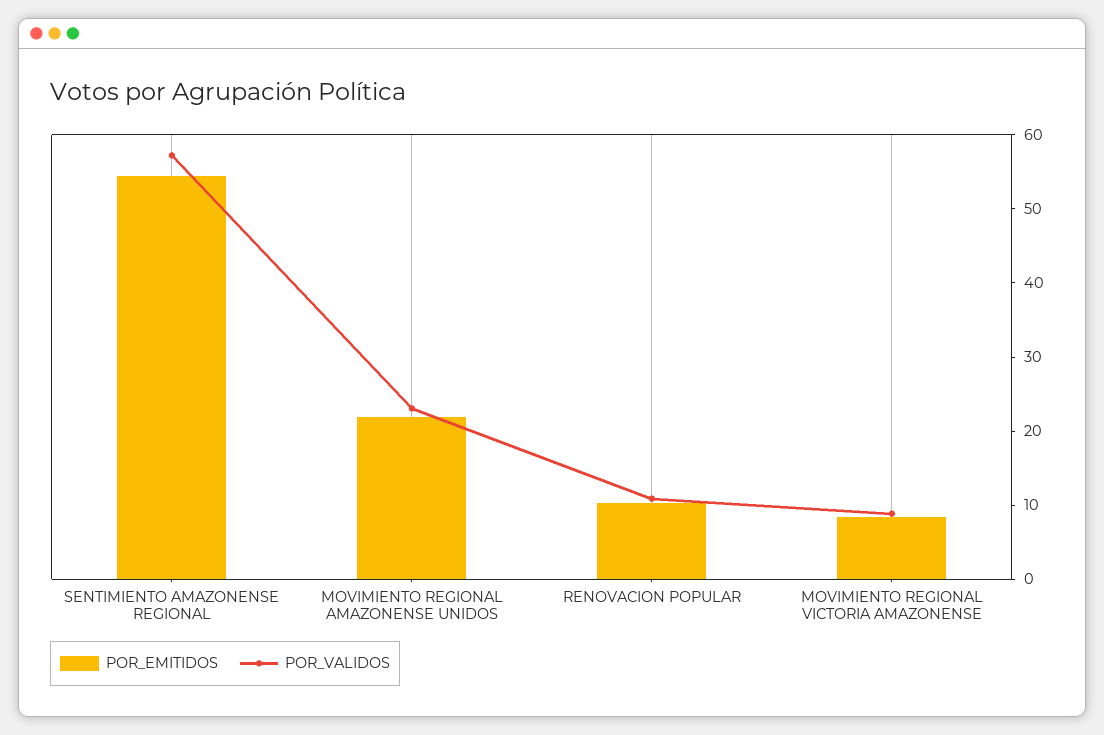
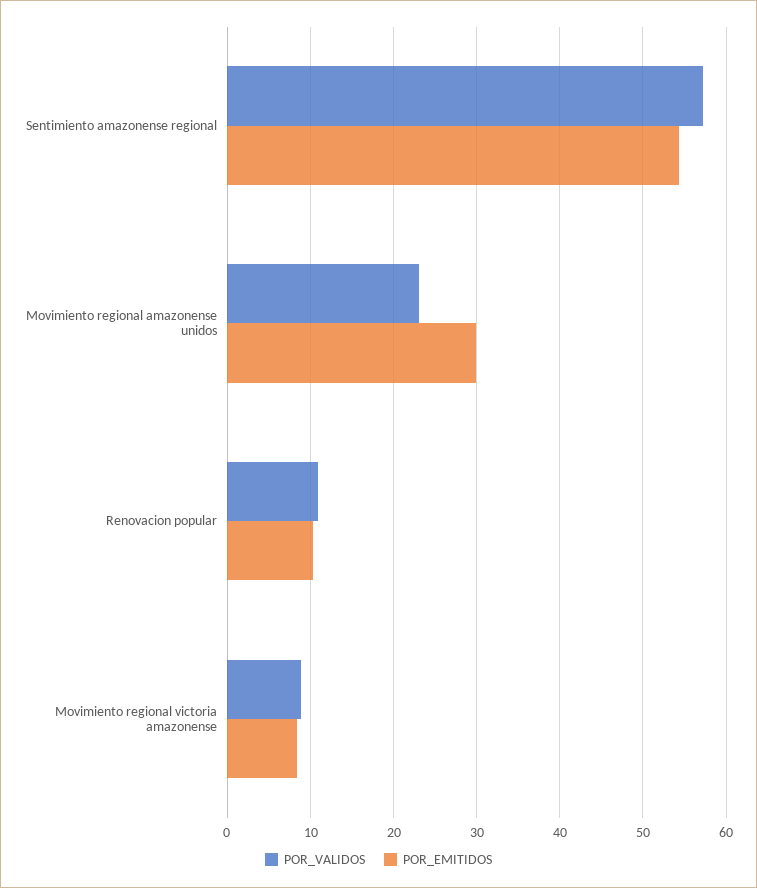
POR_EMITIDOS, MOVIMIENTO REGIONAL AMAZONENSE UNIDOS: 22 -> 30

